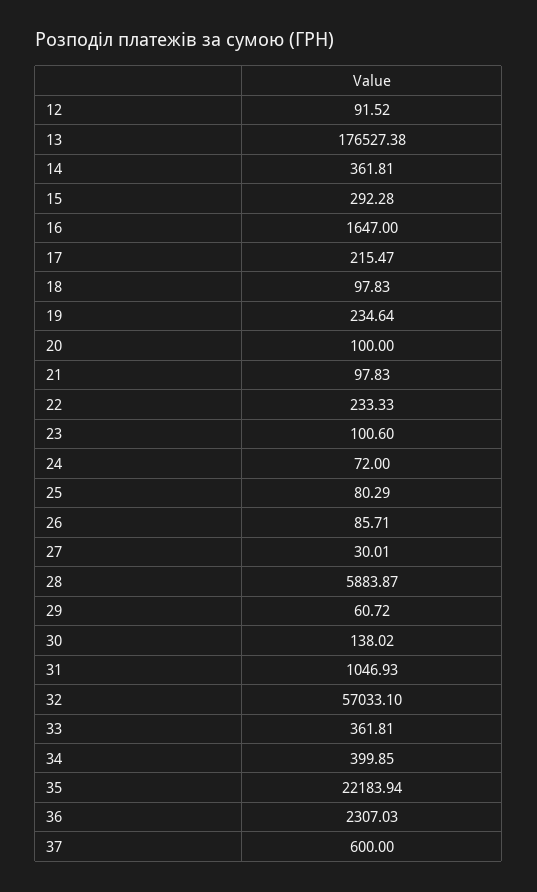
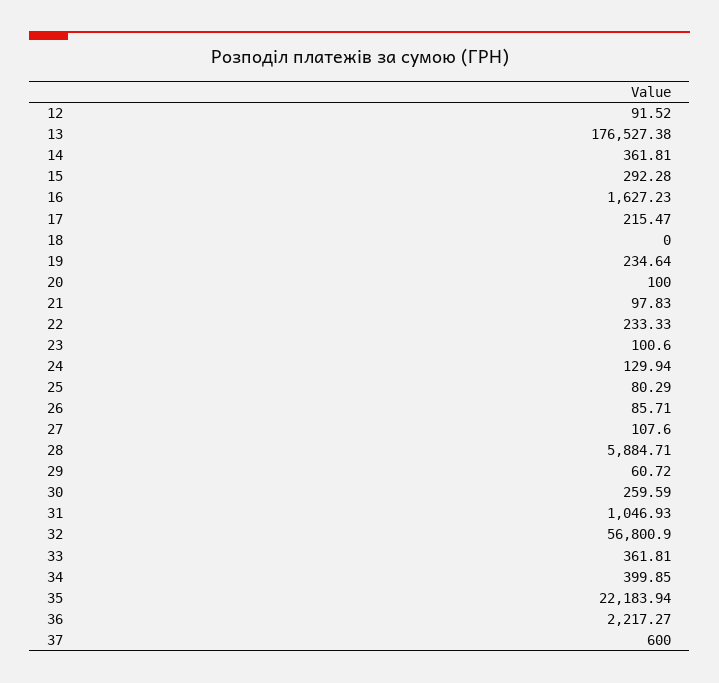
16: 1647 -> 1627.23
18: 97.83 -> 0
24: 72 -> 129.94
27: 30.01 -> 107.6
28: 5883.87 -> 5884.71
30: 138.02 -> 259.59
32: 57033.1 -> 56800.9
36: 2307.03 -> 2217.27

